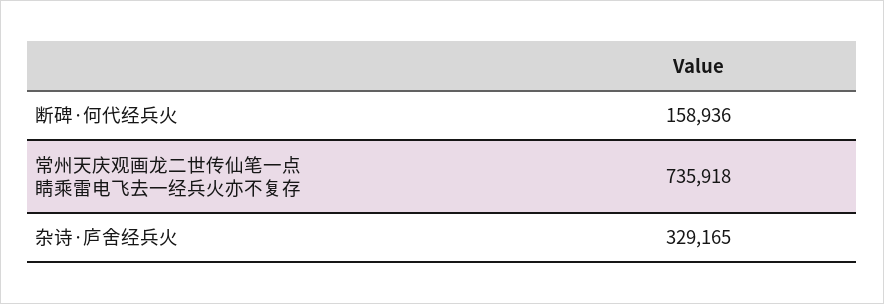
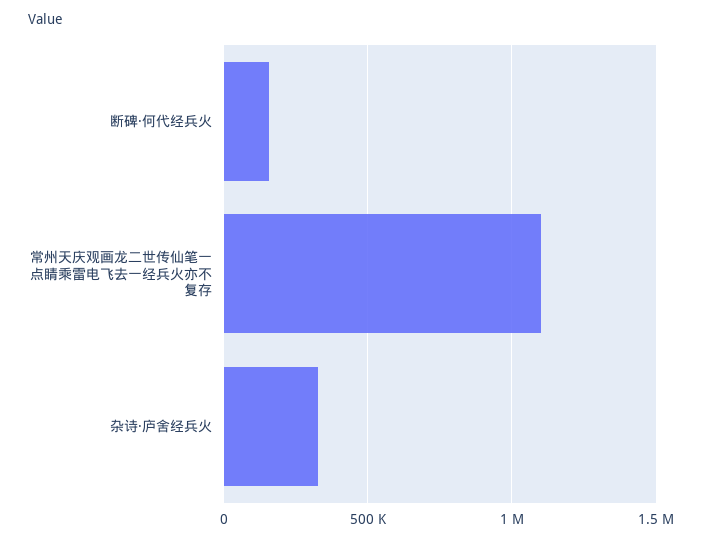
常州天庆观画龙二世传仙笔一点睛乘雷电飞去一经兵火亦不复存: 735918 -> 1100000

